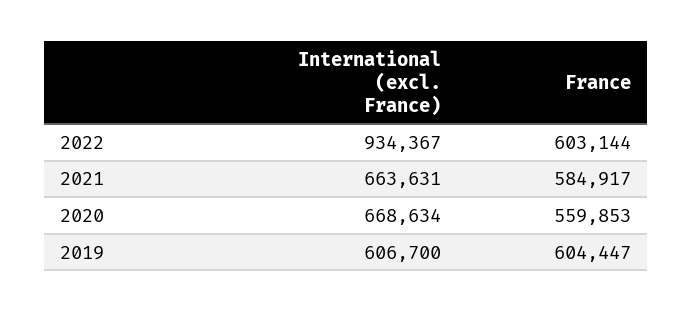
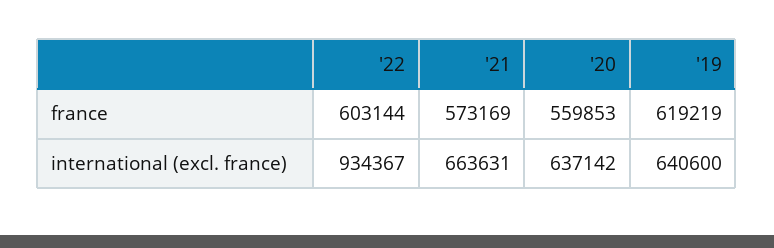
France, 2021: 584917 -> 573169
International (excl. France), 2020: 668634 -> 637142
International (excl. France), 2019: 606700 -> 640600
France, 2019: 604447 -> 619219

